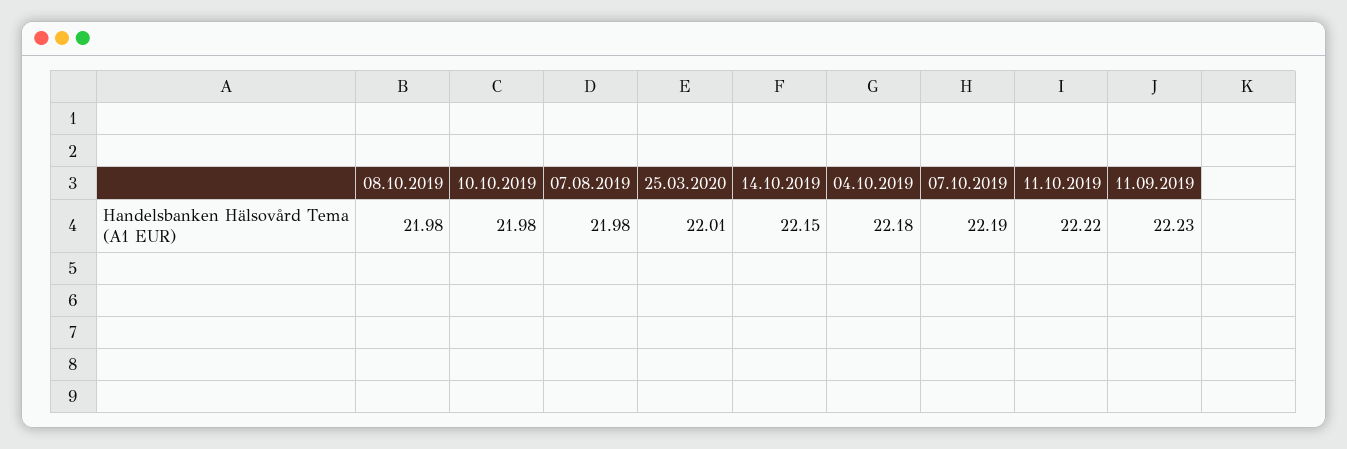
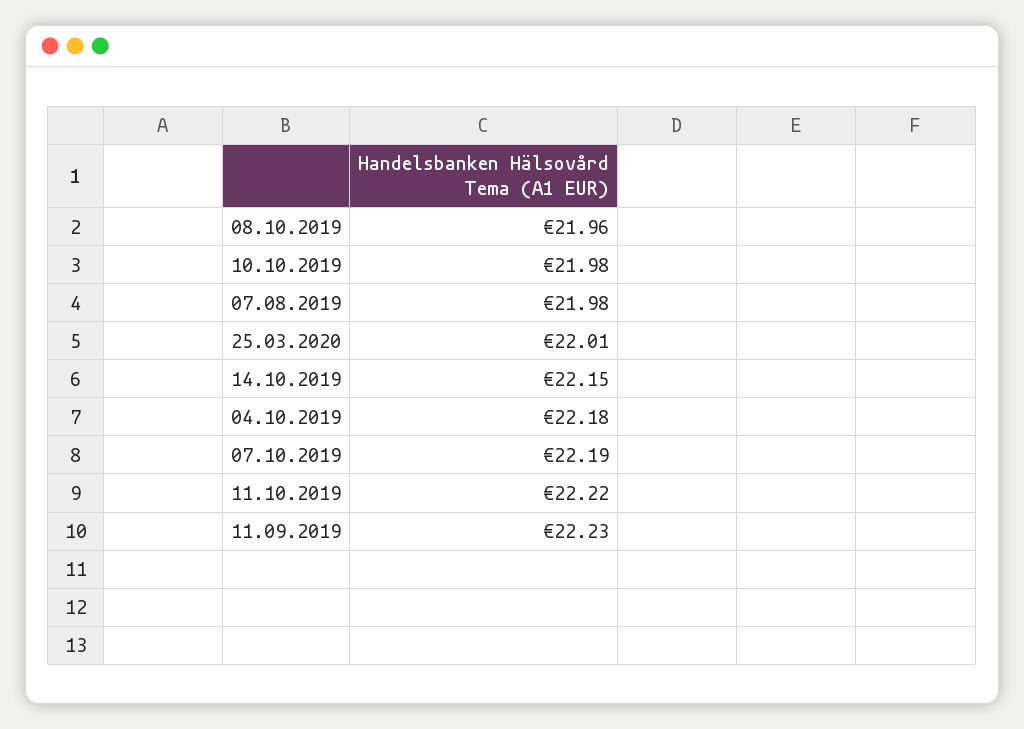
08.10.2019: 21.98 -> 21.96

